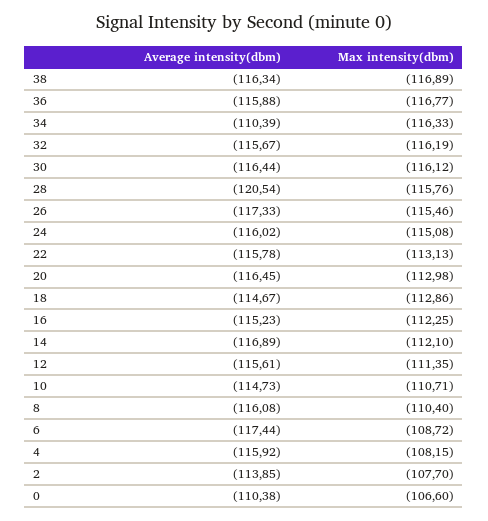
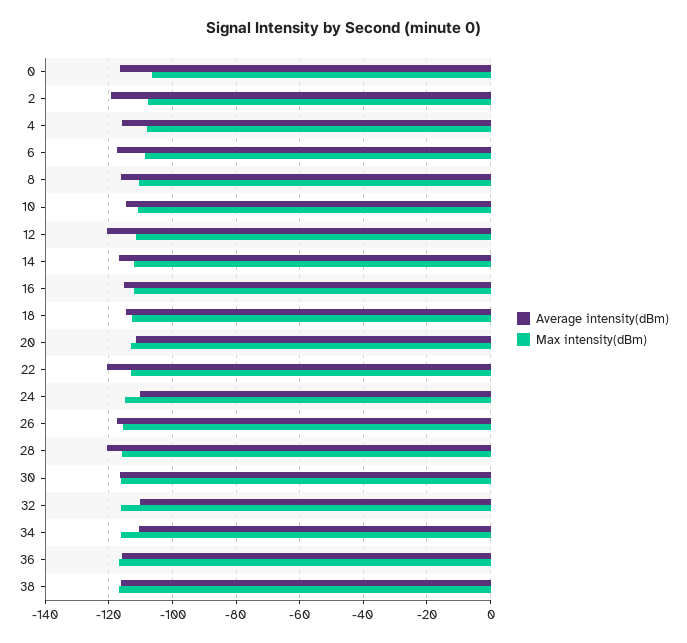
Average intensity(dbm), 32: -115.67 -> -110
Average intensity(dbm), 24: -116.02 -> -110
Average intensity(dbm), 22: -115.78 -> -120
Average intensity(dbm), 20: -116.45 -> -112
Average intensity(dbm), 12: -115.61 -> -120
Average intensity(dbm), 2: -113.85 -> -120
Average intensity(dbm), 0: -110.38 -> -116

